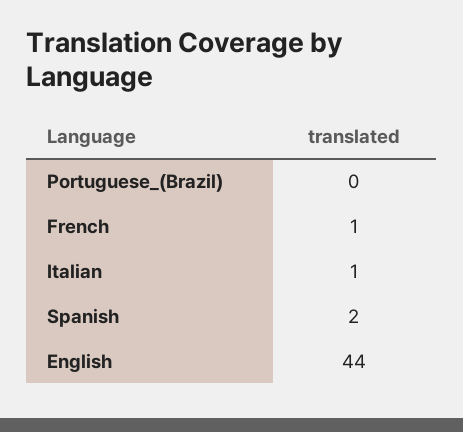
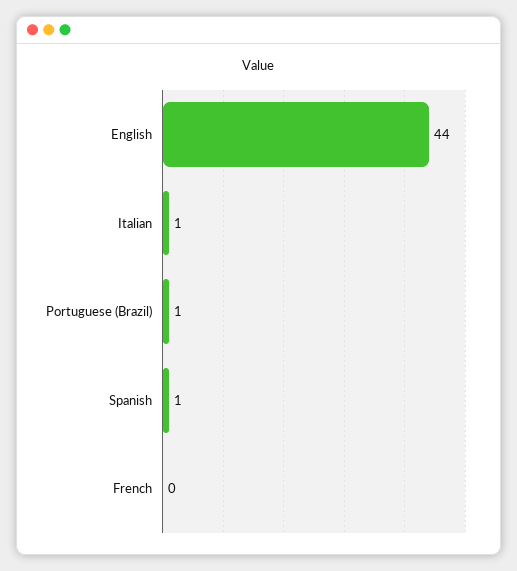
Portuguese_(Brazil): 0 -> 1
French: 1 -> 0
Spanish: 2 -> 1

